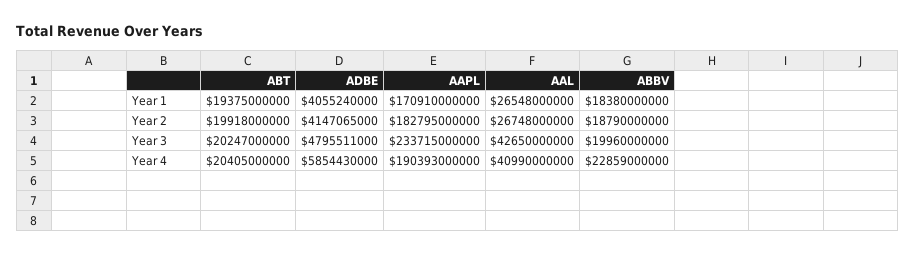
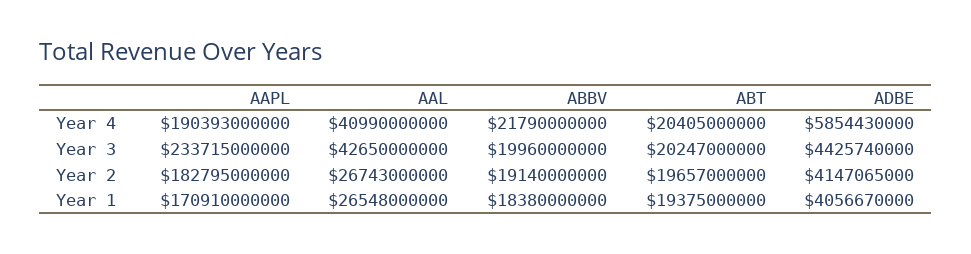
ADBE, Year 1: 4055240000 -> 4056670000
ABT, Year 2: 19918000000 -> 19657000000
AAL, Year 2: 26748000000 -> 26743000000
ABBV, Year 2: 18790000000 -> 19140000000
ADBE, Year 3: 4795511000 -> 4425740000
ABBV, Year 4: 22859000000 -> 21790000000

